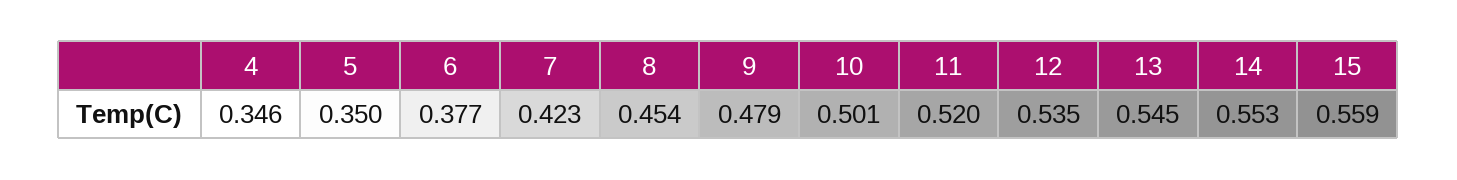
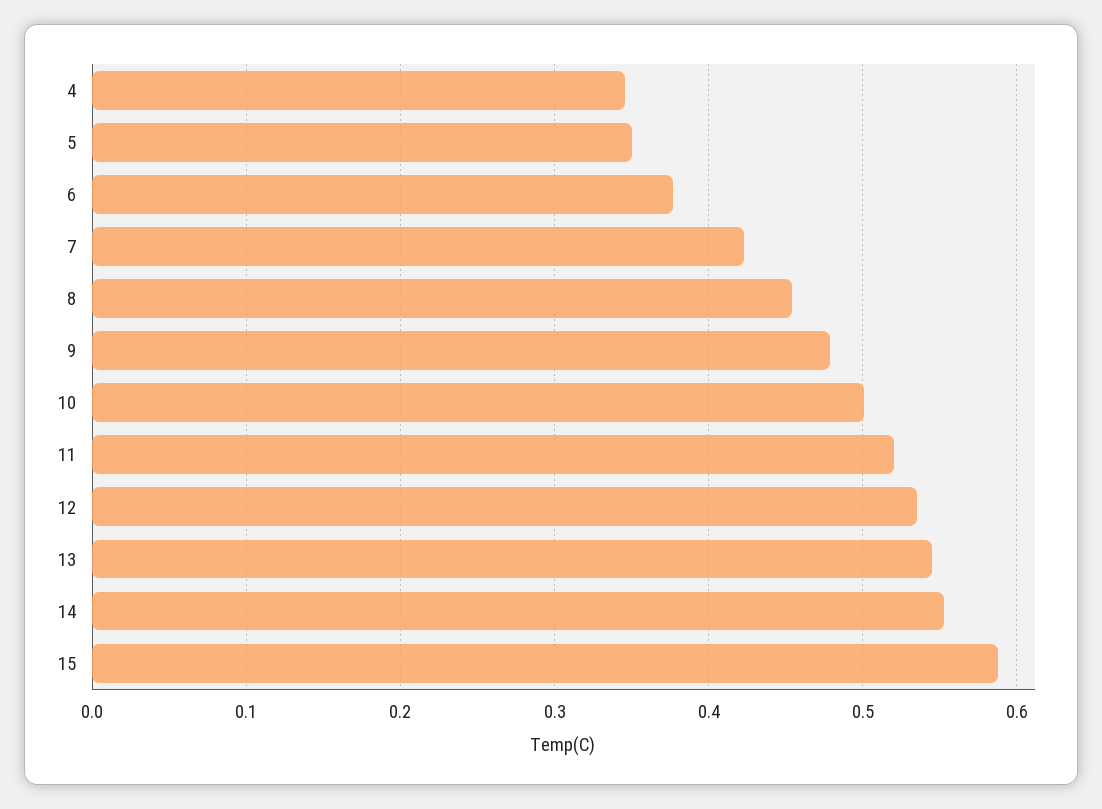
15: 0.559 -> 0.59

